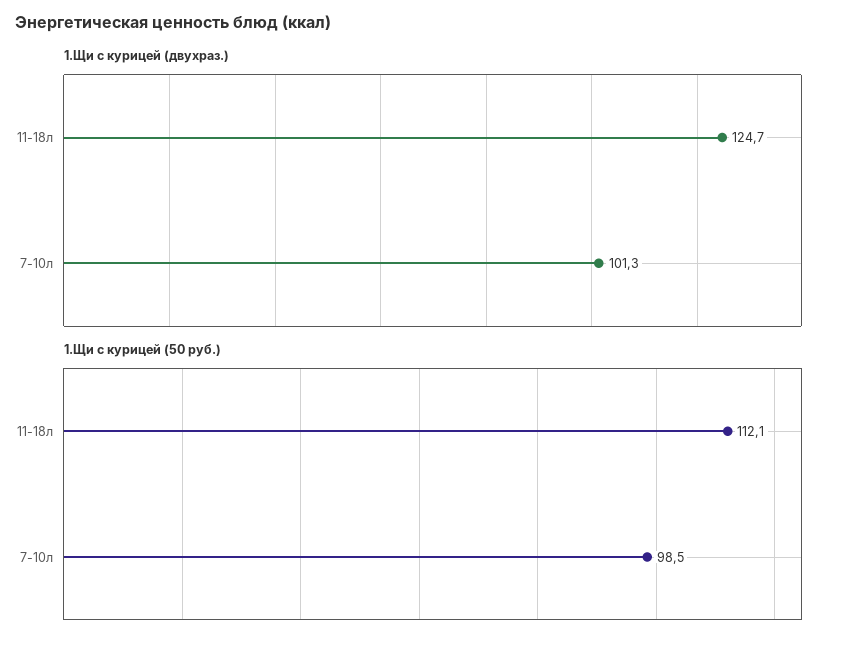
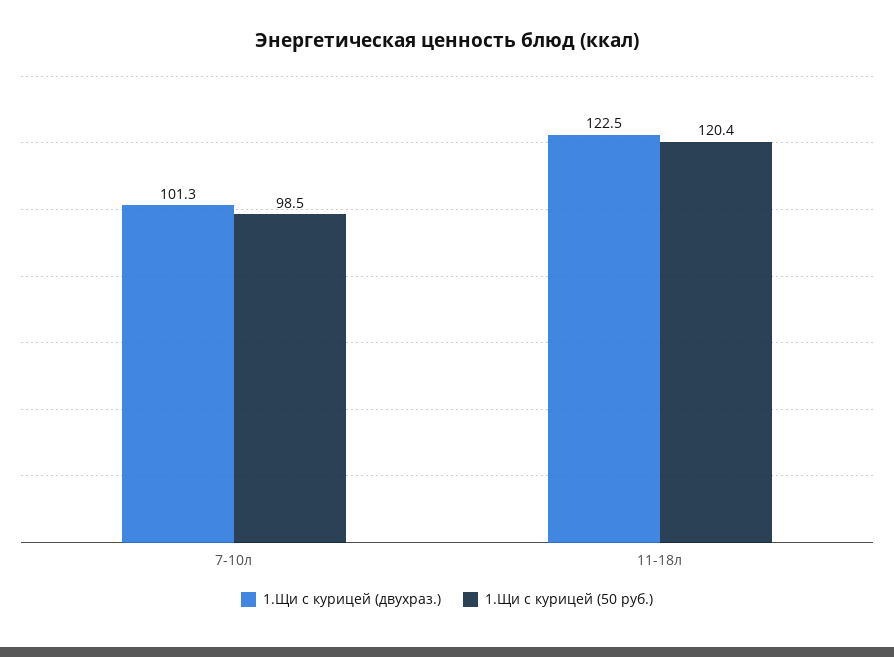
1.Щи с курицей (двухраз.), 11-18л: 124.7 -> 122.5
1.Щи с курицей (50 руб.), 11-18л: 112.1 -> 120.4

